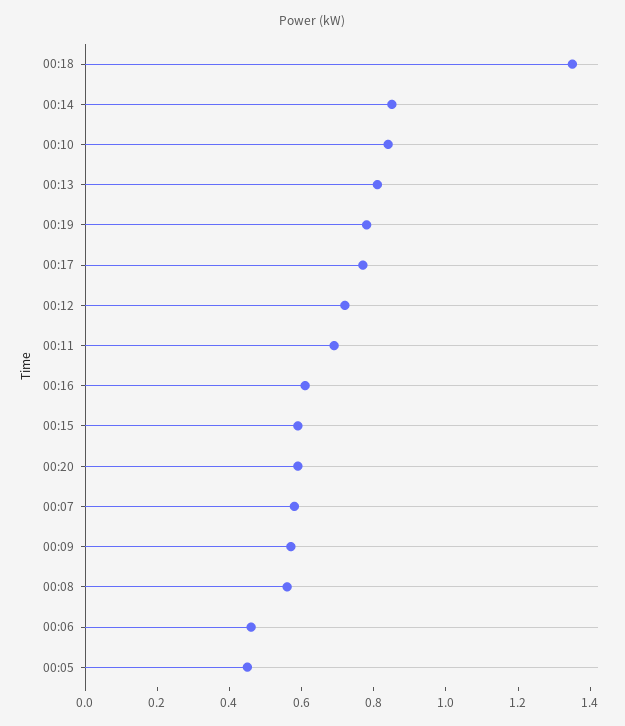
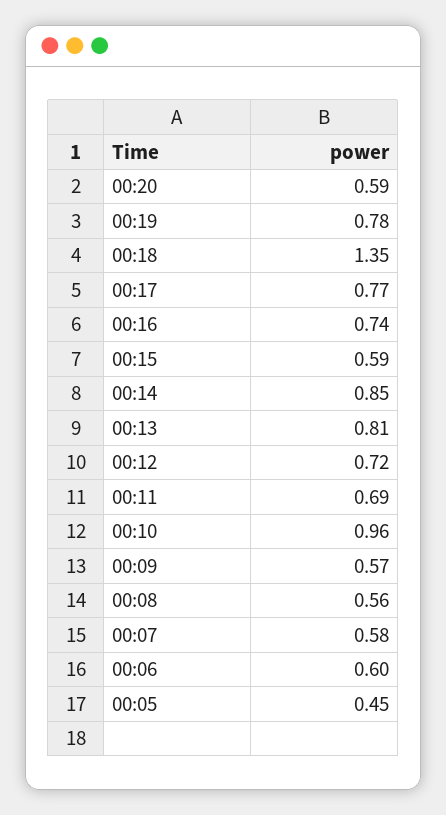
00:10: 0.85 -> 0.96
00:16: 0.6 -> 0.74
00:06: 0.45 -> 0.6

